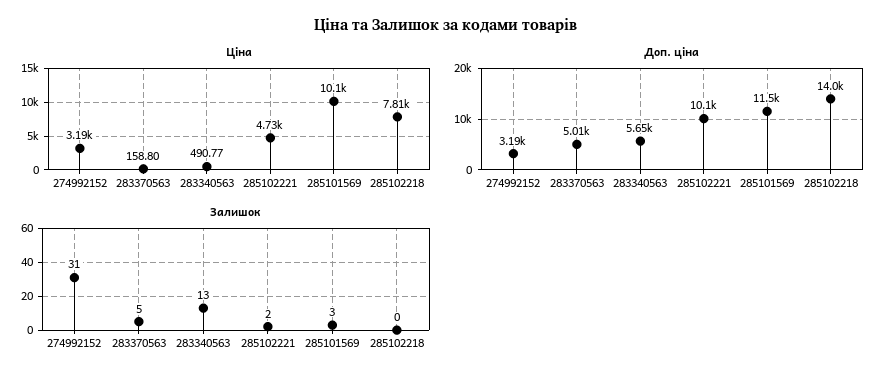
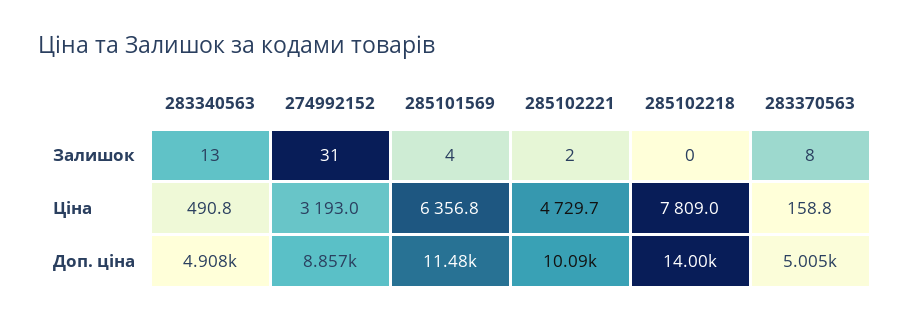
Ціна, 285101569: 10100 -> 6356.8
Доп. ціна, 274992152: 3190 -> 8857
Доп. ціна, 283340563: 5650 -> 4908
Залишок, 283370563: 5 -> 8
Залишок, 285101569: 3 -> 4

